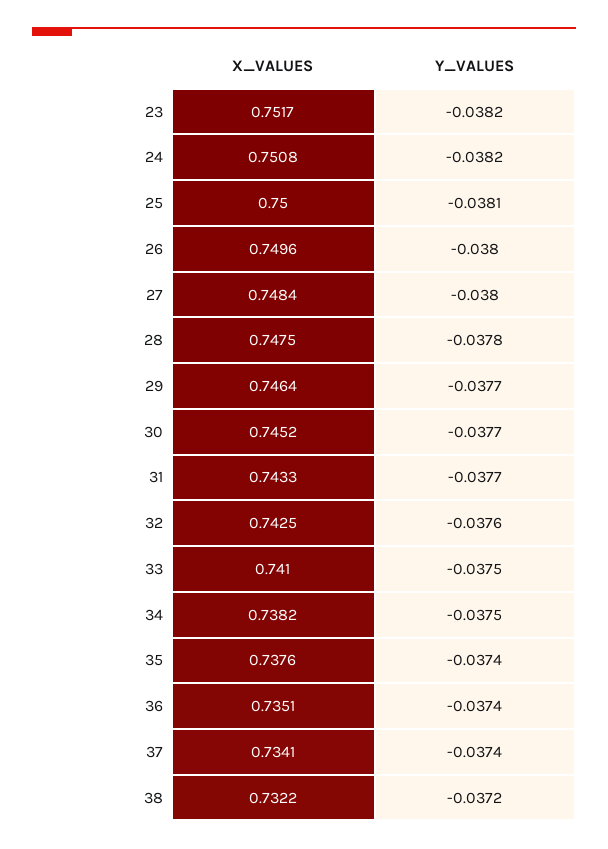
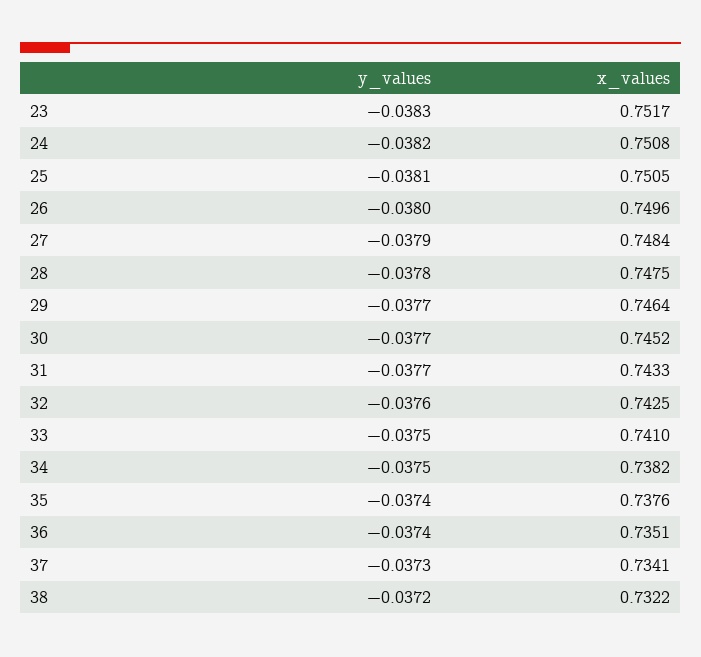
Y_VALUES, 23: -0.0382 -> -0.0383
X_VALUES, 25: 0.75 -> 0.7505
Y_VALUES, 27: -0.038 -> -0.0379
Y_VALUES, 37: -0.0374 -> -0.0373

